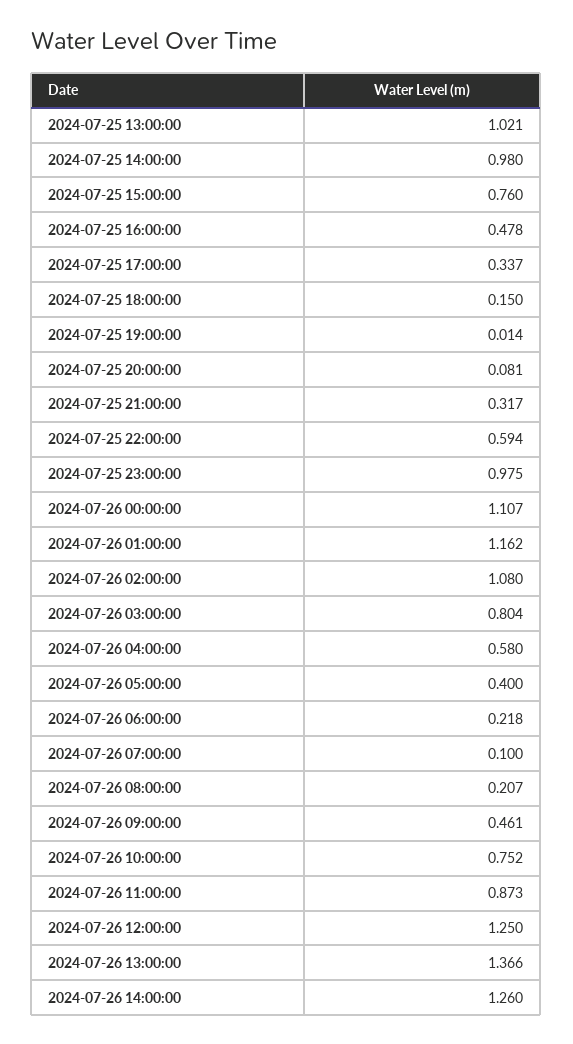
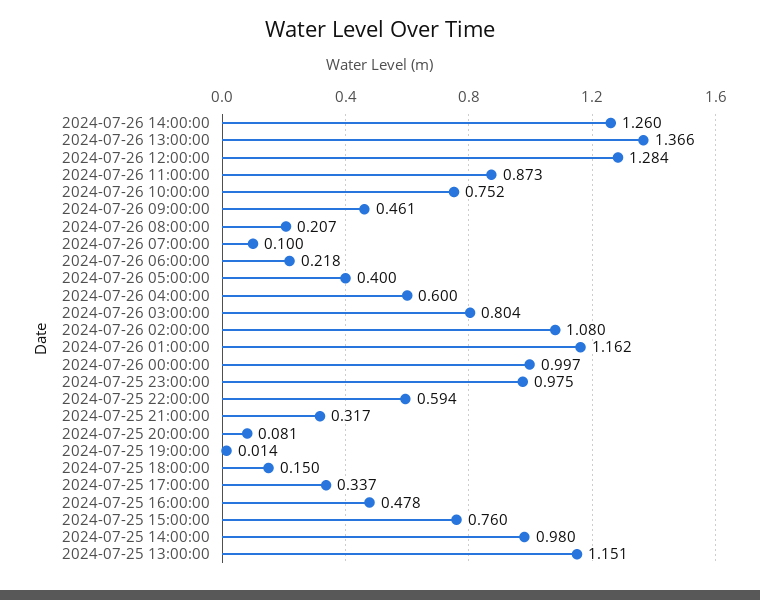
2024-07-25 13:00:00: 1.021 -> 1.151
2024-07-26 00:00:00: 1.107 -> 0.997
2024-07-26 04:00:00: 0.58 -> 0.6
2024-07-26 12:00:00: 1.25 -> 1.284

